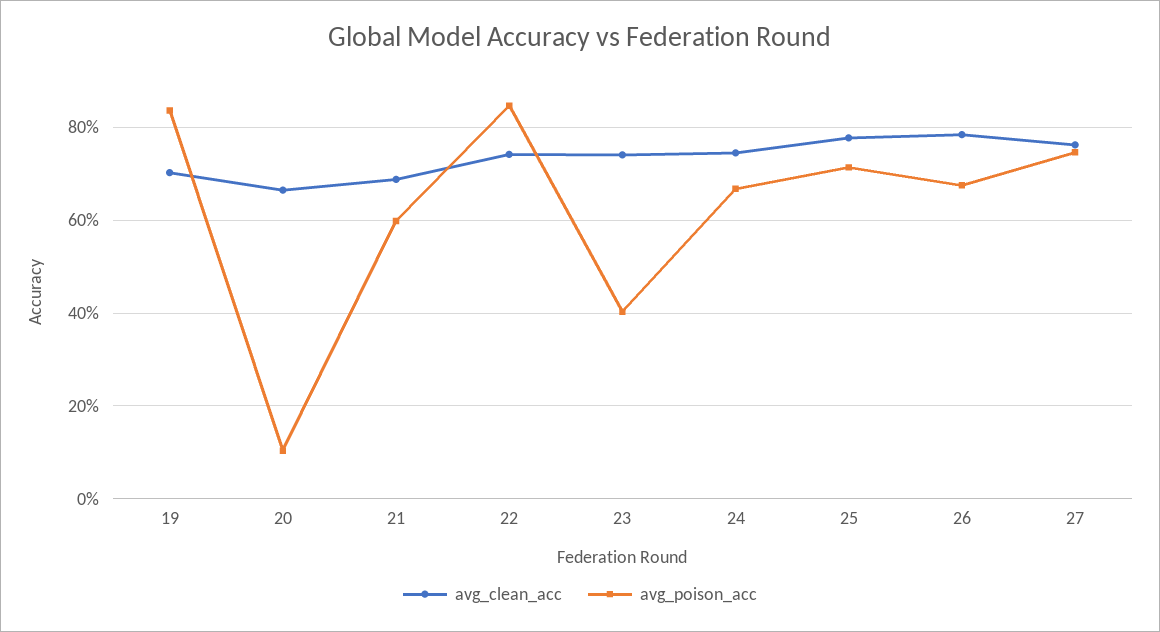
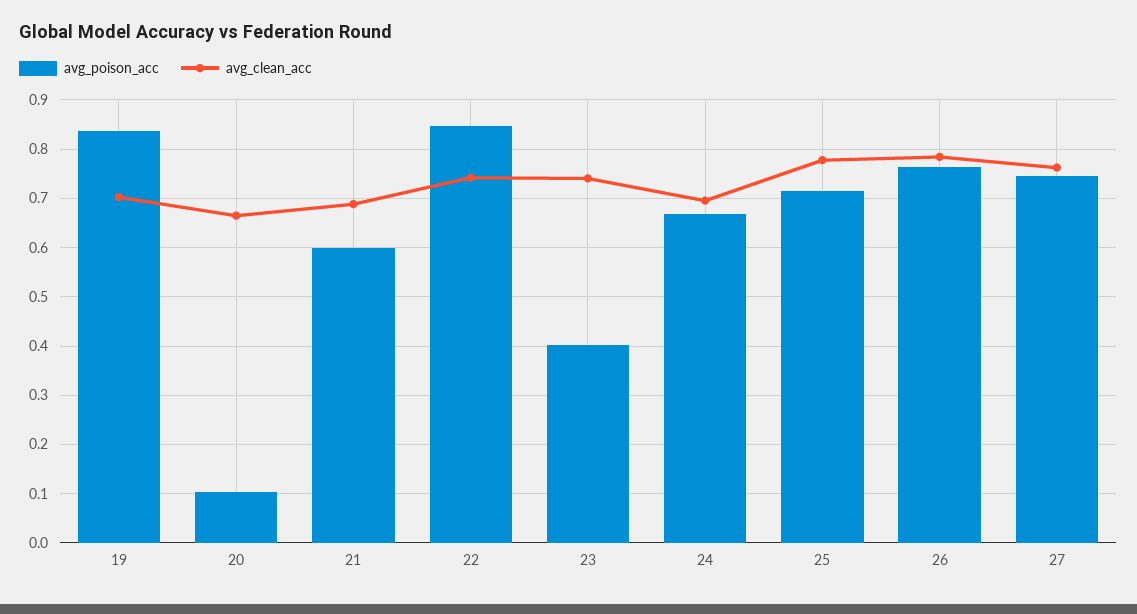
avg_clean_acc, 24: 0.74 -> 0.7
avg_poison_acc, 26: 0.68 -> 0.76

